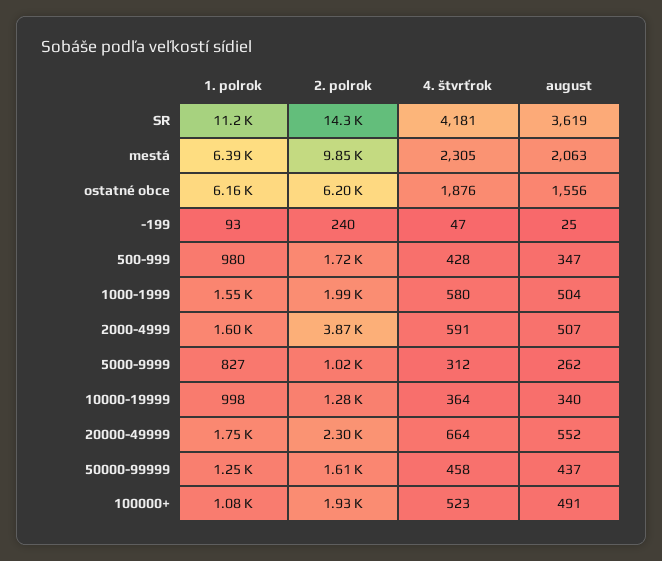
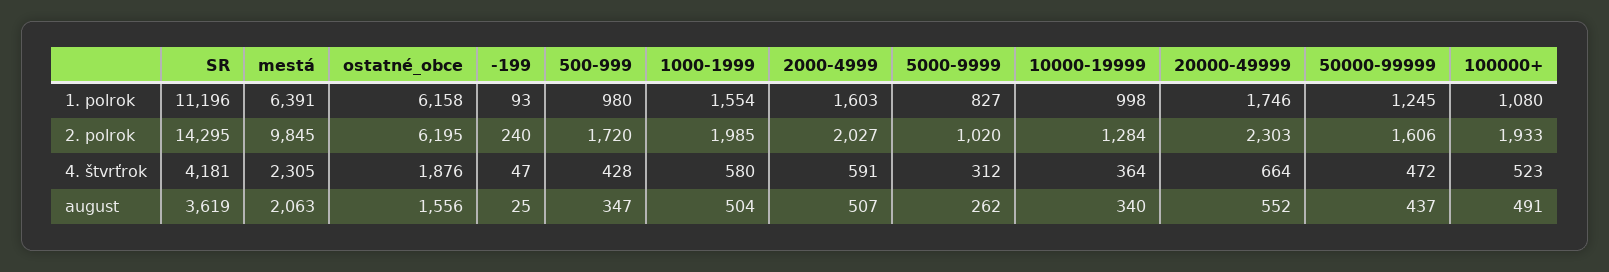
2. polrok, 2000-4999: 3870 -> 2027
4. štvrťrok, 50000-99999: 458 -> 472

